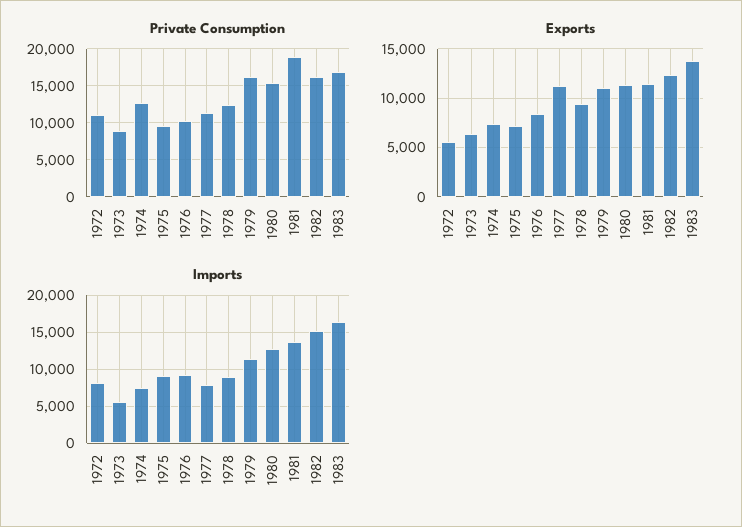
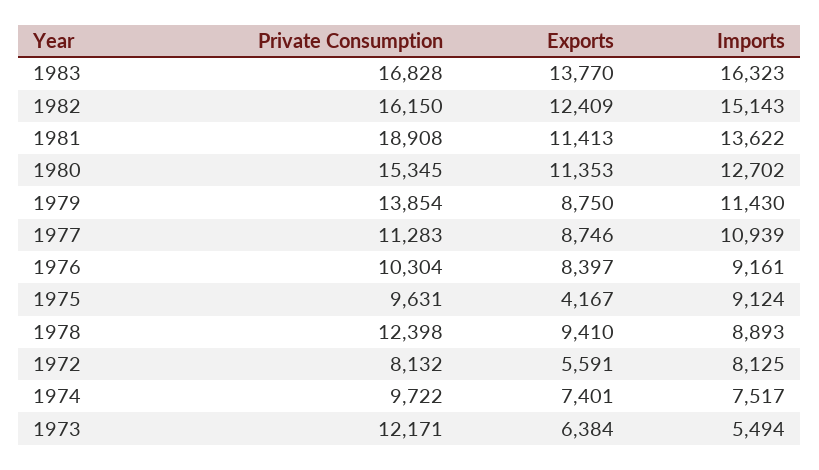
Private Consumption, 1972: 11000 -> 8132
Private Consumption, 1973: 9000 -> 12171
Private Consumption, 1974: 13000 -> 9722
Private Consumption, 1979: 16000 -> 13854
Exports, 1975: 7000 -> 4167
Exports, 1977: 11000 -> 8746
Exports, 1979: 11000 -> 8750
Imports, 1977: 8000 -> 10939

